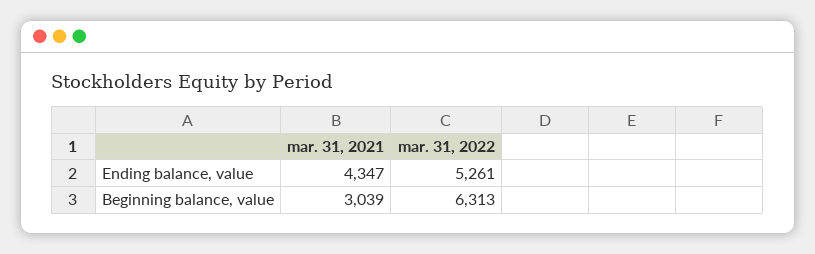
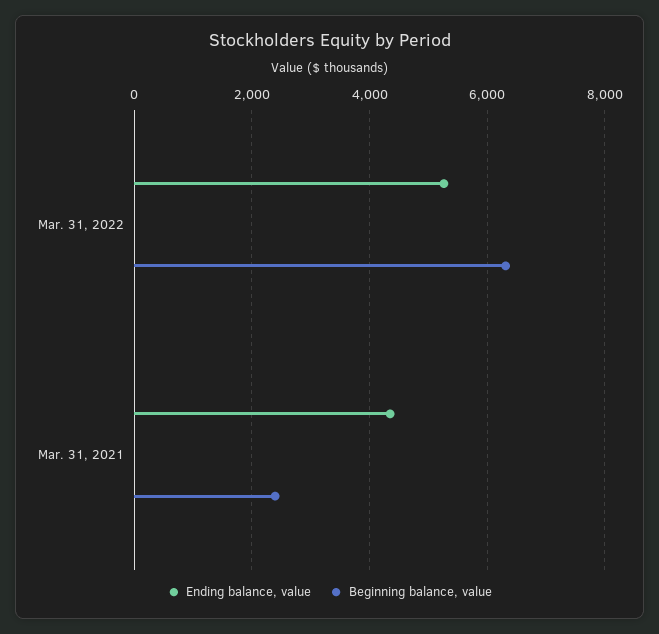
Beginning balance, value, mar. 31, 2021: 3039 -> 2400

